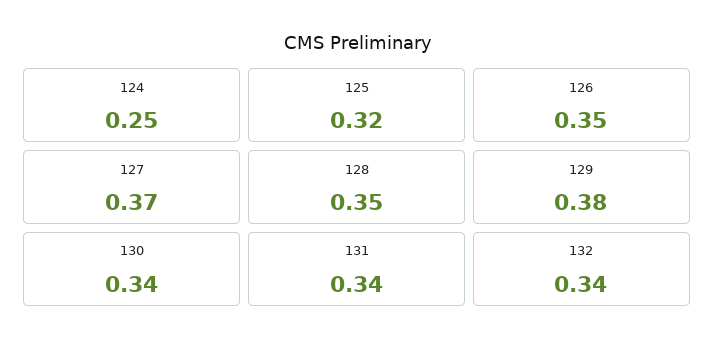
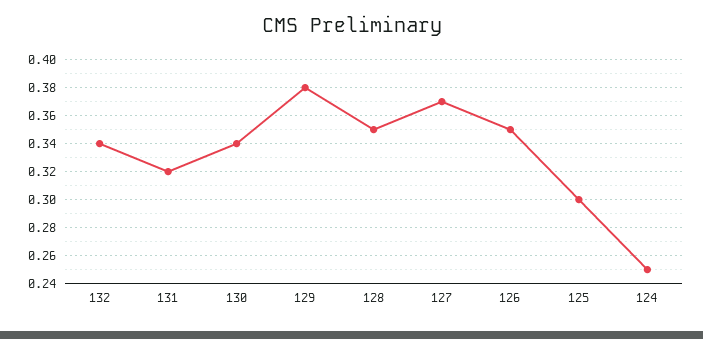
125: 0.32 -> 0.3
131: 0.34 -> 0.32

